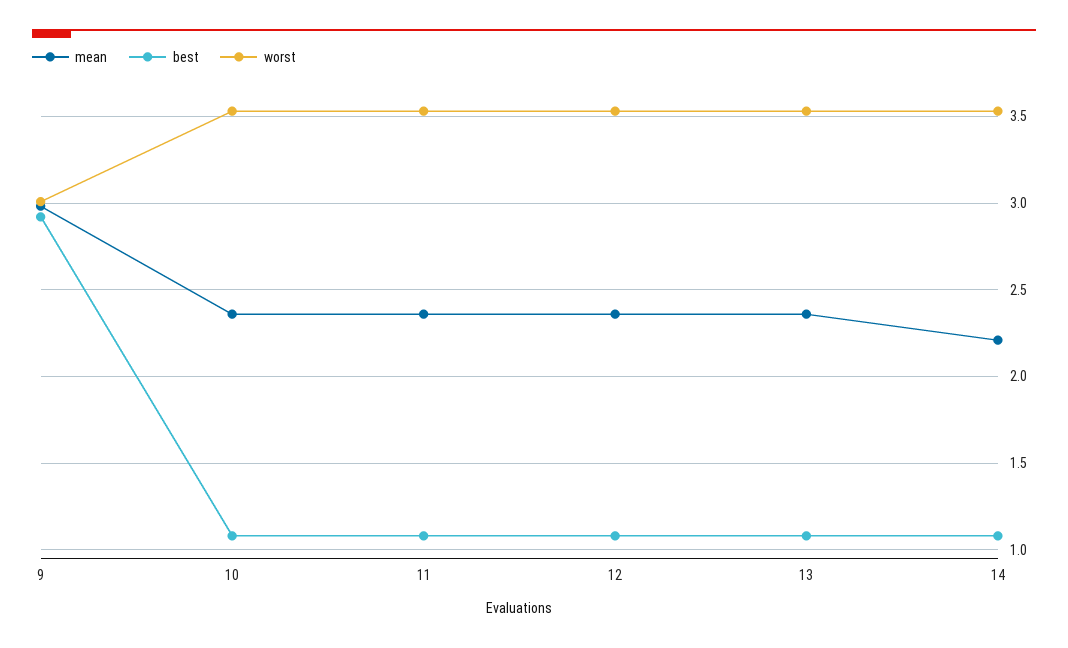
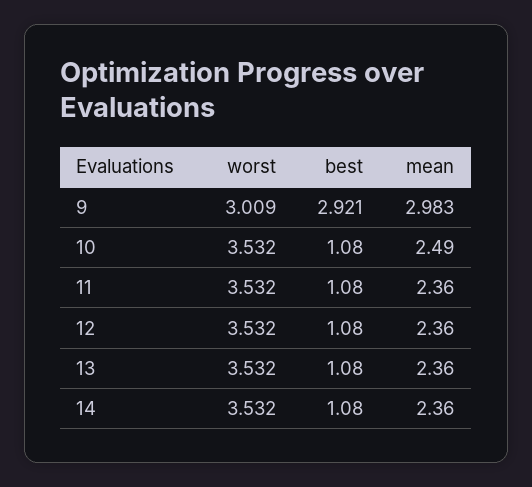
mean, 10: 2.35 -> 2.49
mean, 14: 2.2 -> 2.36

